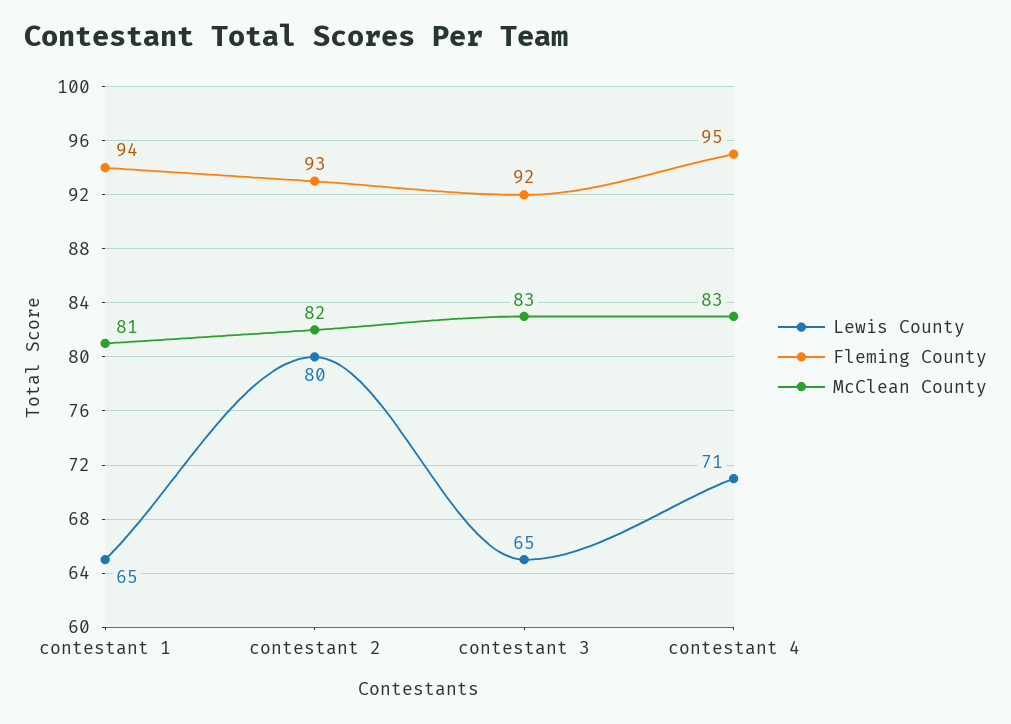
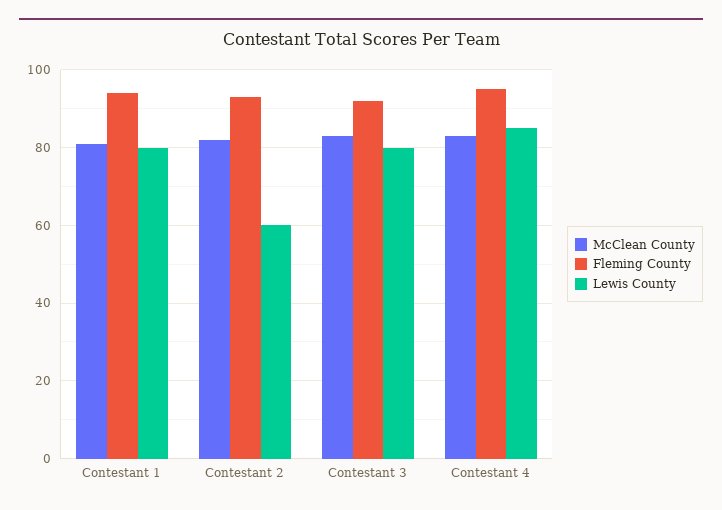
Lewis County, contestant 1: 65 -> 80
Lewis County, contestant 2: 80 -> 60
Lewis County, contestant 3: 65 -> 80
Lewis County, contestant 4: 71 -> 85

